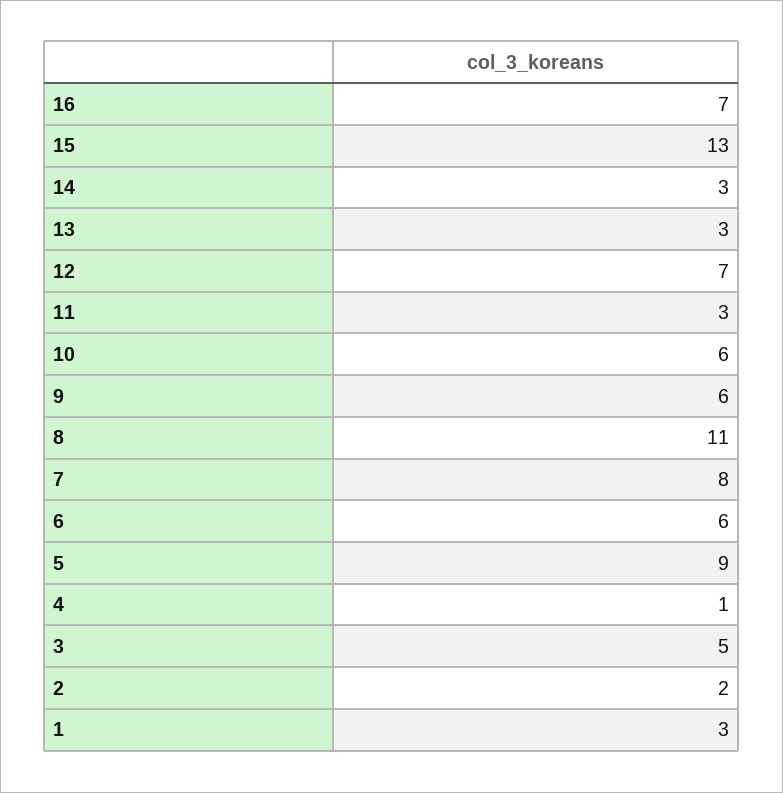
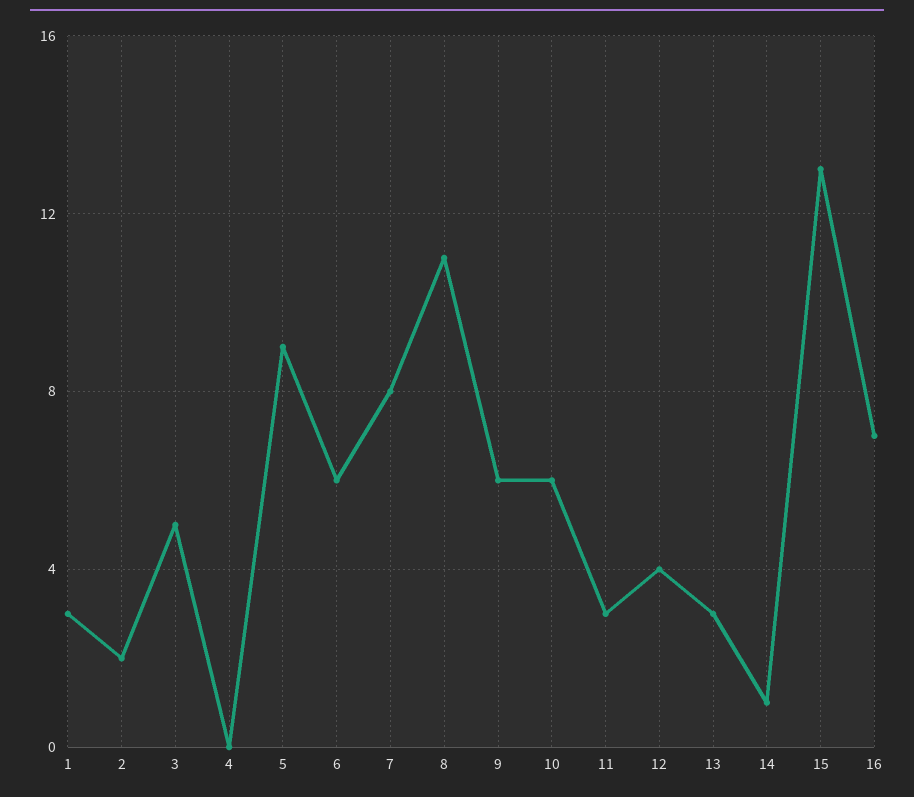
14: 3 -> 1
12: 7 -> 4
4: 1 -> 0

